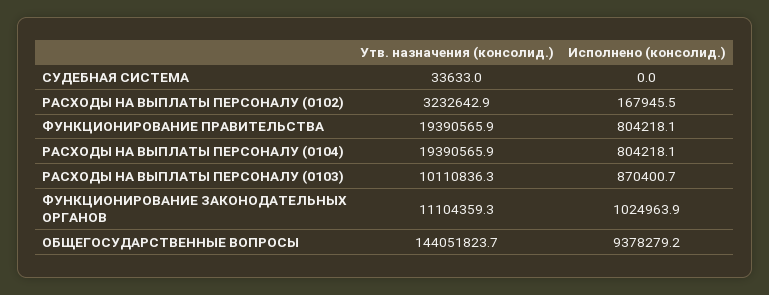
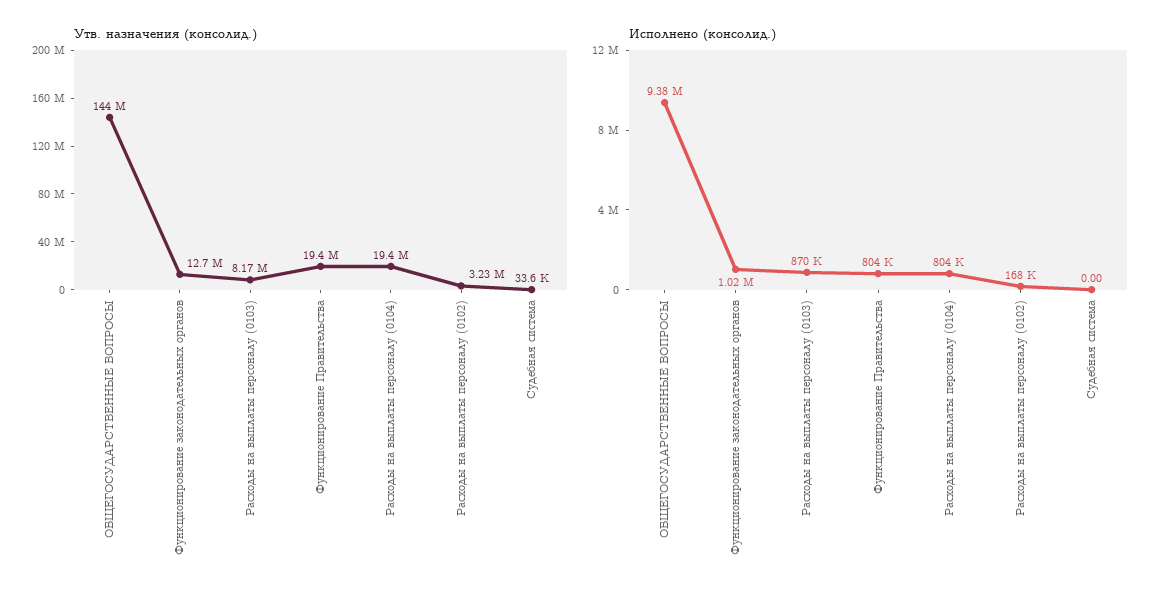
Утв. назначения (консолид.), РАСХОДЫ НА ВЫПЛАТЫ ПЕРСОНАЛУ (0103): 10110836.3 -> 8170000
Утв. назначения (консолид.), ФУНКЦИОНИРОВАНИЕ ЗАКОНОДАТЕЛЬНЫХ ОРГАНОВ: 11104359.3 -> 12700000

